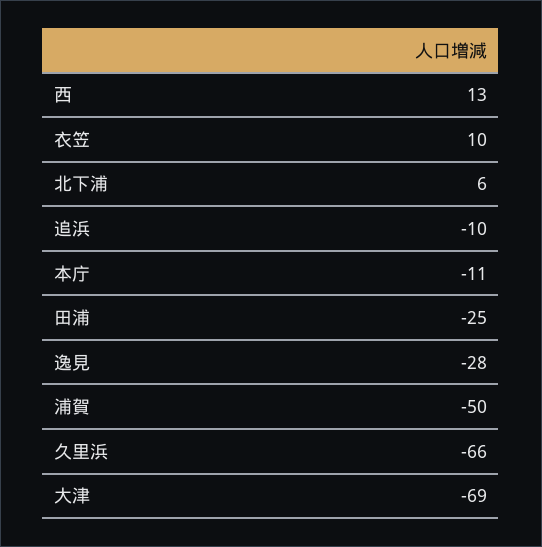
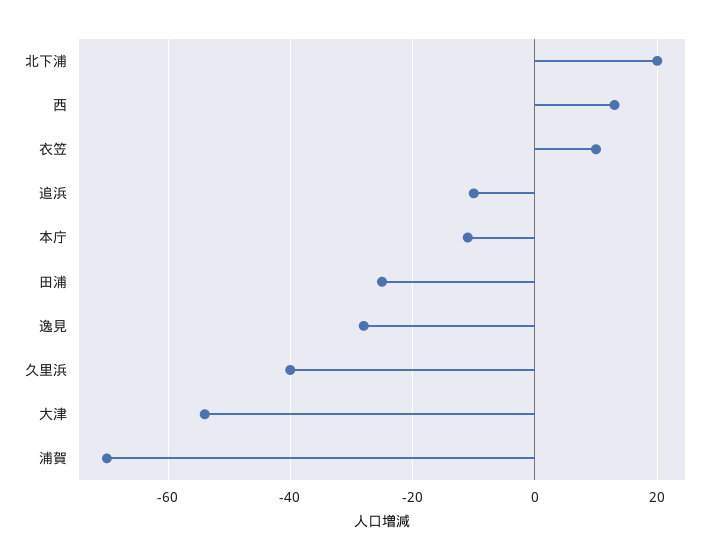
北下浦: 6 -> 20
浦賀: -50 -> -70
久里浜: -66 -> -40
大津: -69 -> -55

